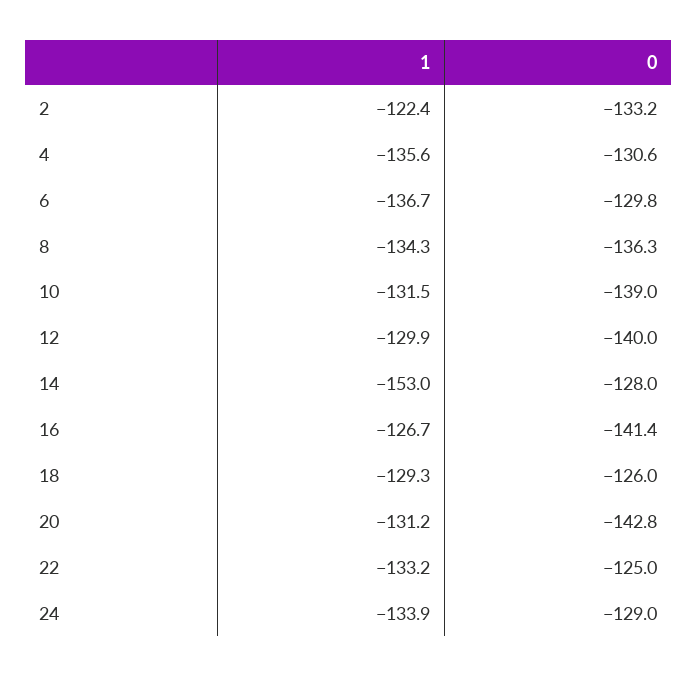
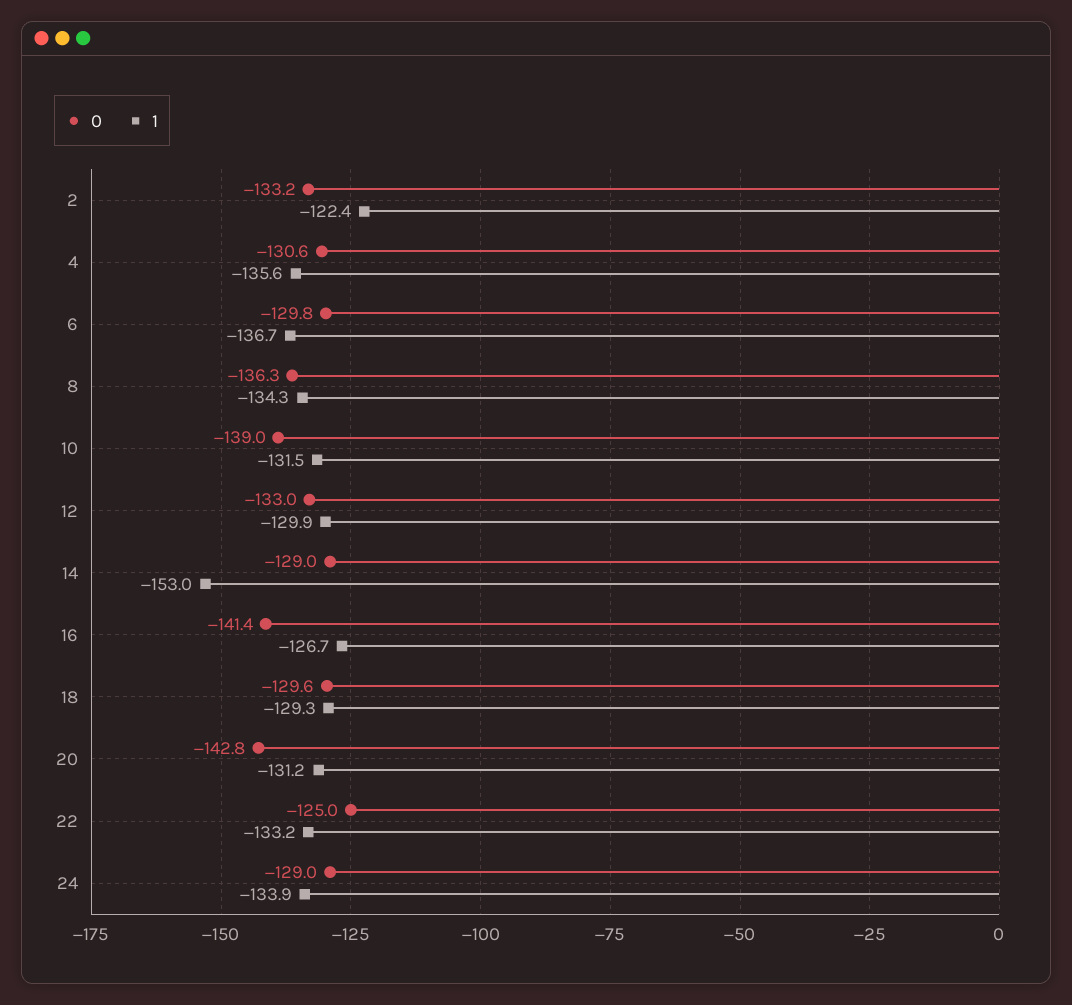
0, 12: -140 -> -133
0, 14: -128 -> -129
0, 18: -126 -> -129.6

